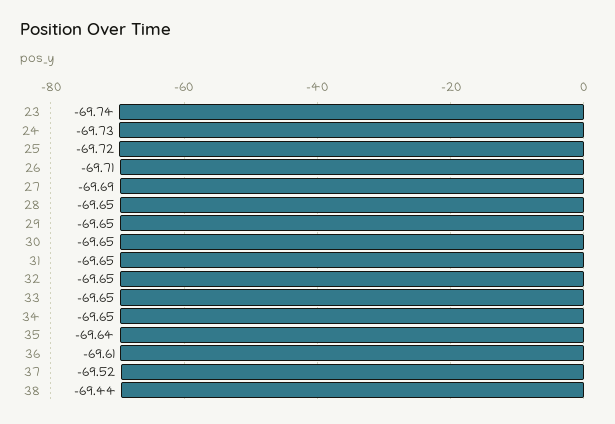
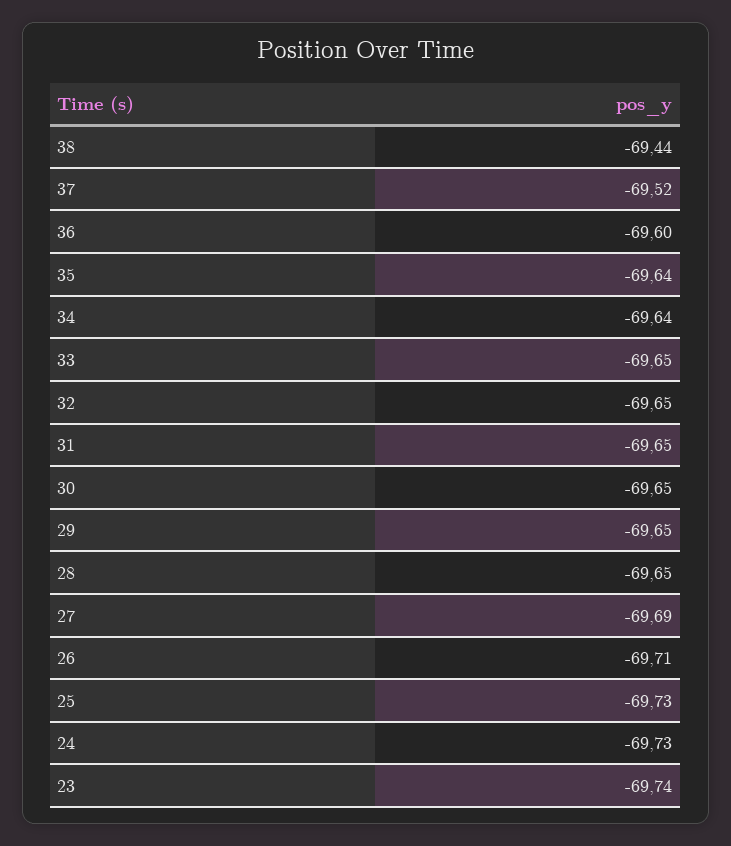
25: -69.72 -> -69.73
34: -69.65 -> -69.64
36: -69.61 -> -69.6

